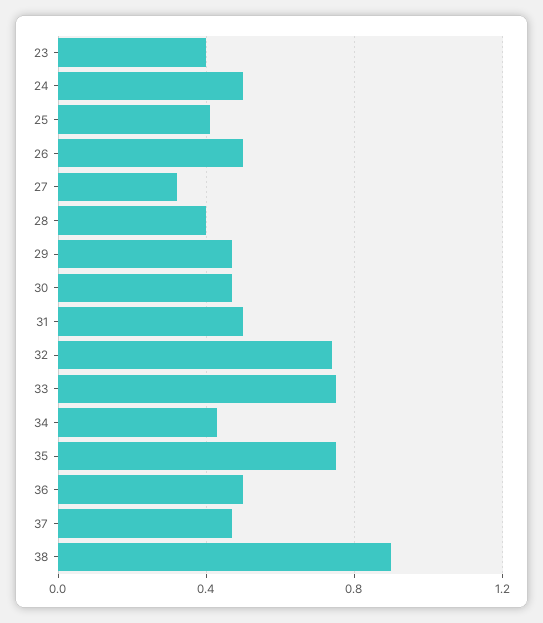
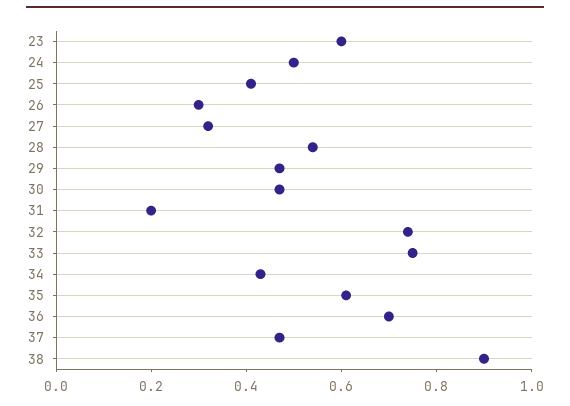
23: 0.4 -> 0.6
26: 0.5 -> 0.3
28: 0.4 -> 0.55
31: 0.5 -> 0.2
35: 0.75 -> 0.6
36: 0.5 -> 0.7

